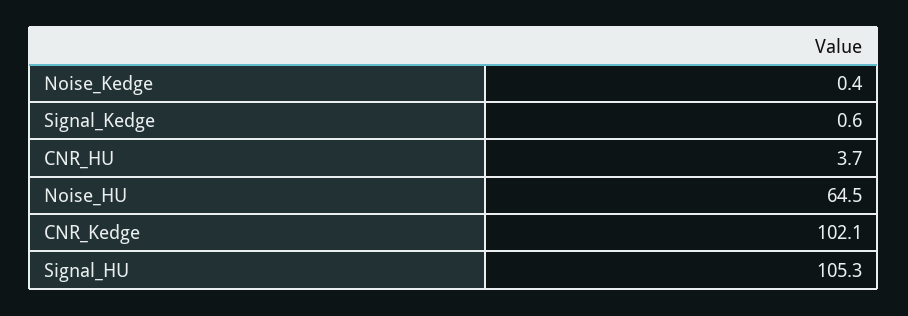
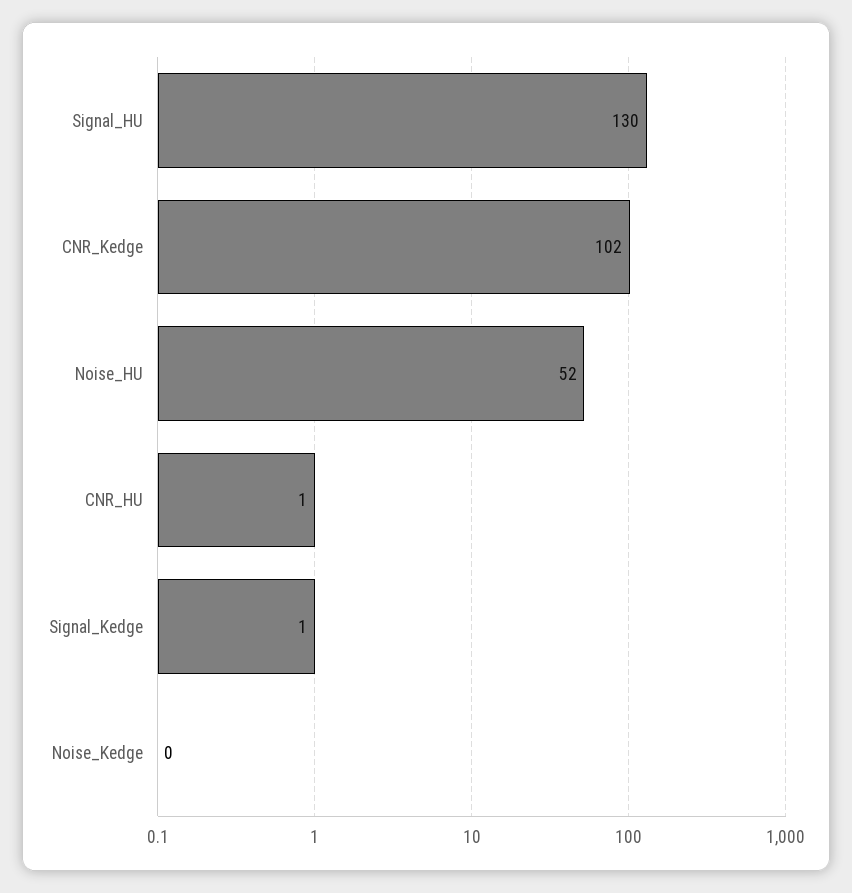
CNR_HU: 3.7 -> 1
Noise_HU: 64.5 -> 52
Signal_HU: 105.3 -> 130

